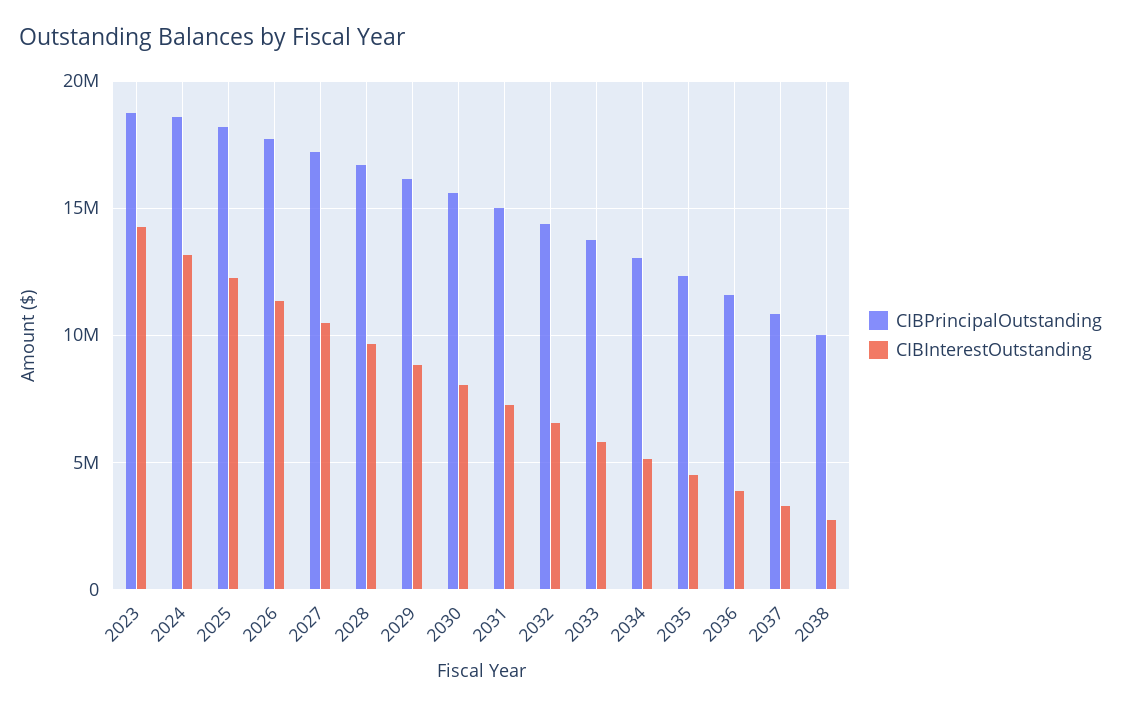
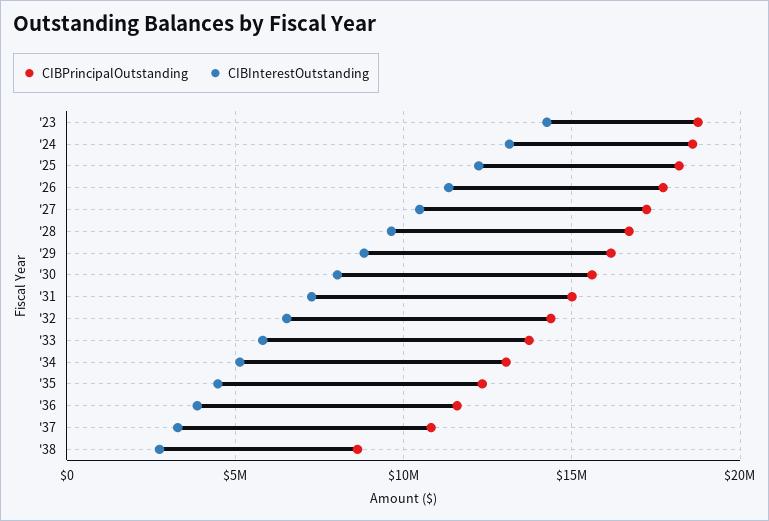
CIBPrincipalOutstanding, 2038: 10000000 -> 8500000

